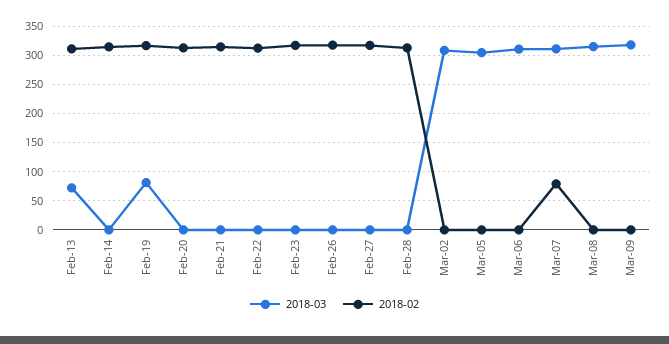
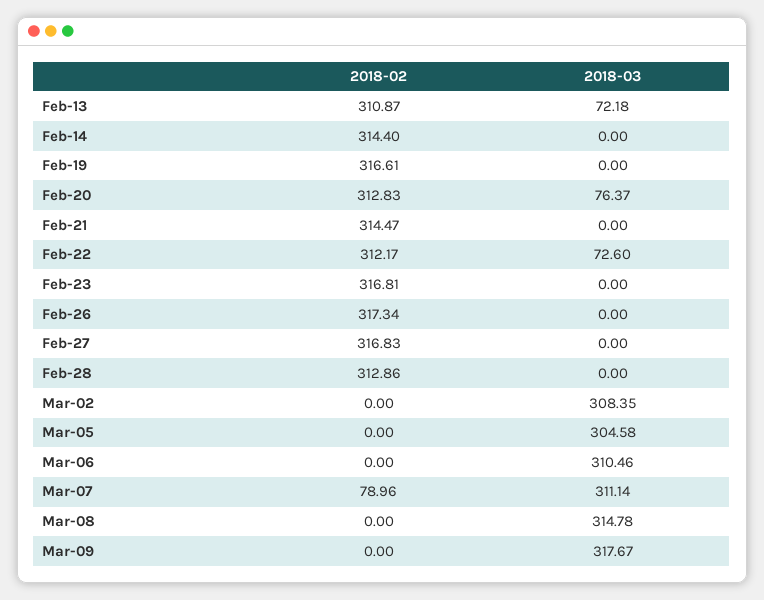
2018-03, Feb-19: 75 -> 0
2018-03, Feb-20: 0 -> 76.37
2018-03, Feb-22: 0 -> 72.6

